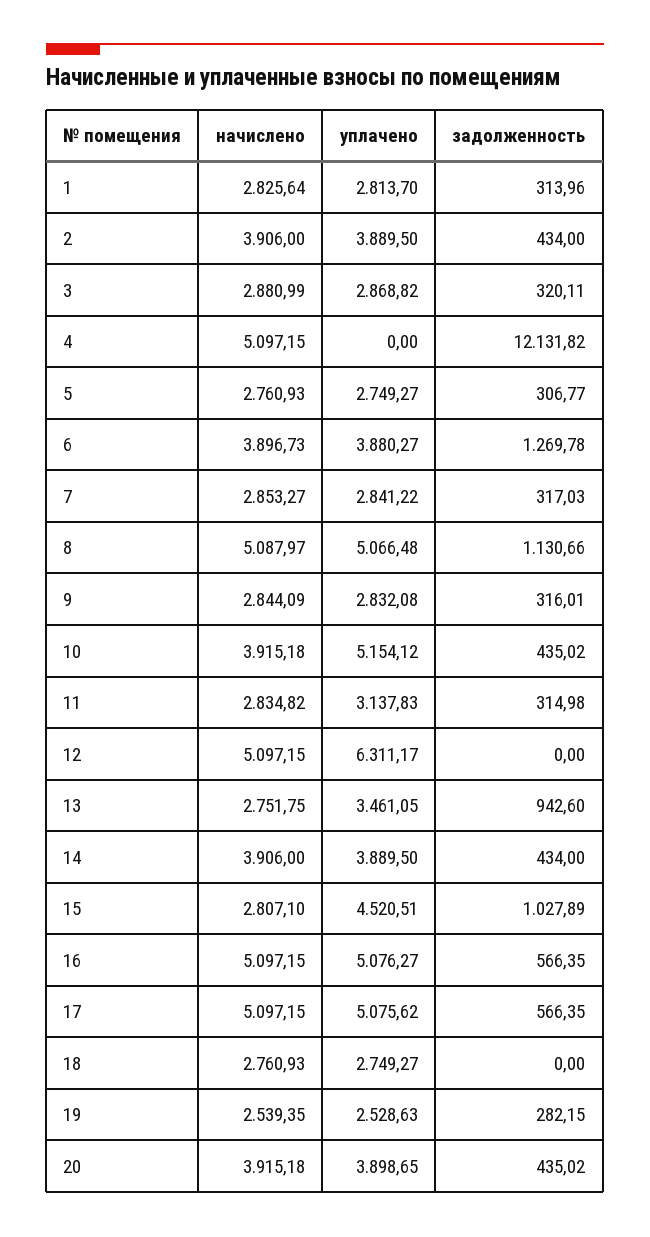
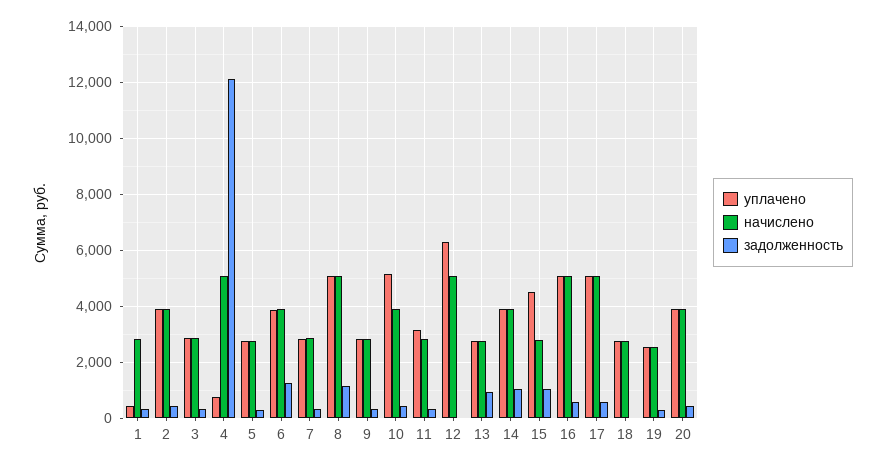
уплачено, 1: 2813.7 -> 500
уплачено, 4: 0 -> 750
уплачено, 13: 3461.05 -> 2750
задолженность, 14: 434 -> 1000

